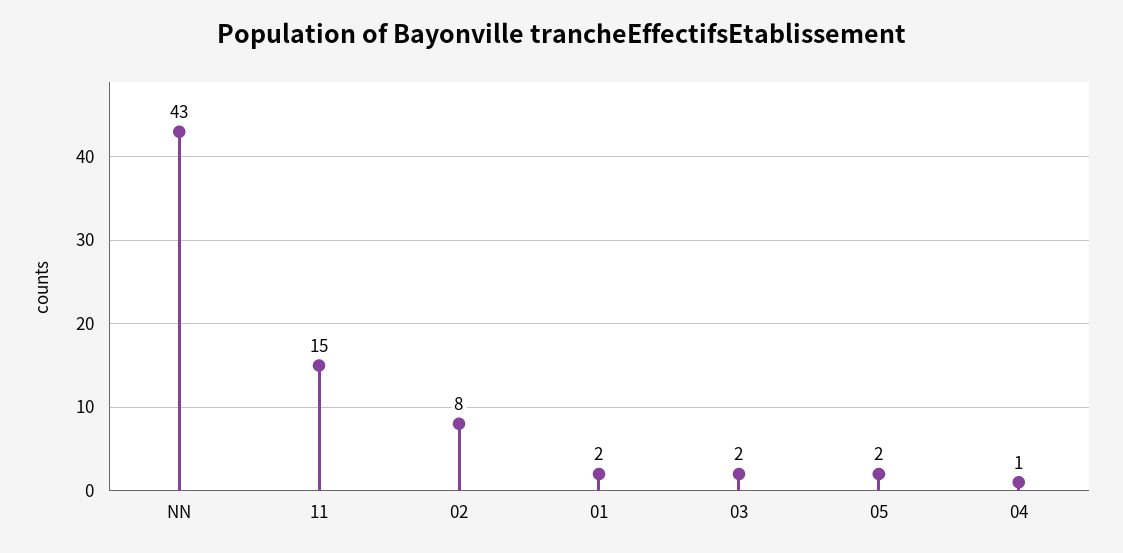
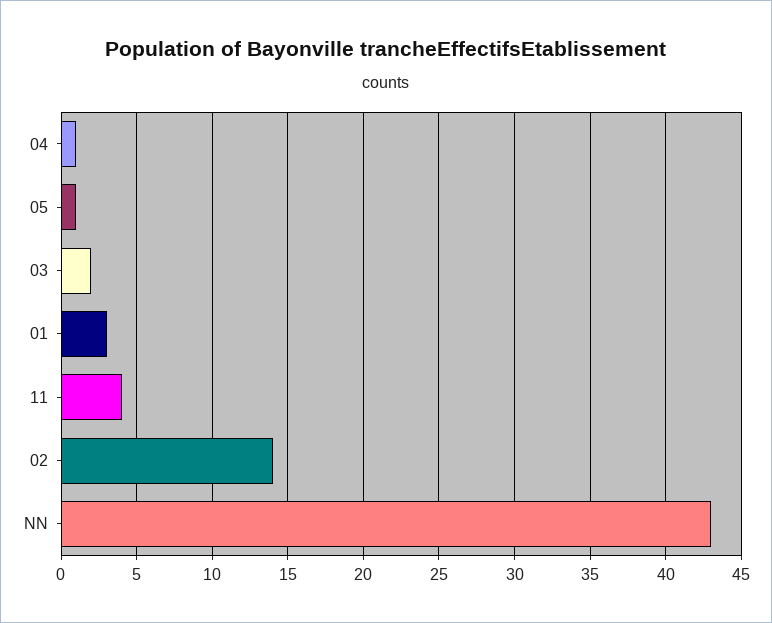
11: 15 -> 4
02: 8 -> 14
01: 2 -> 3
05: 2 -> 1

